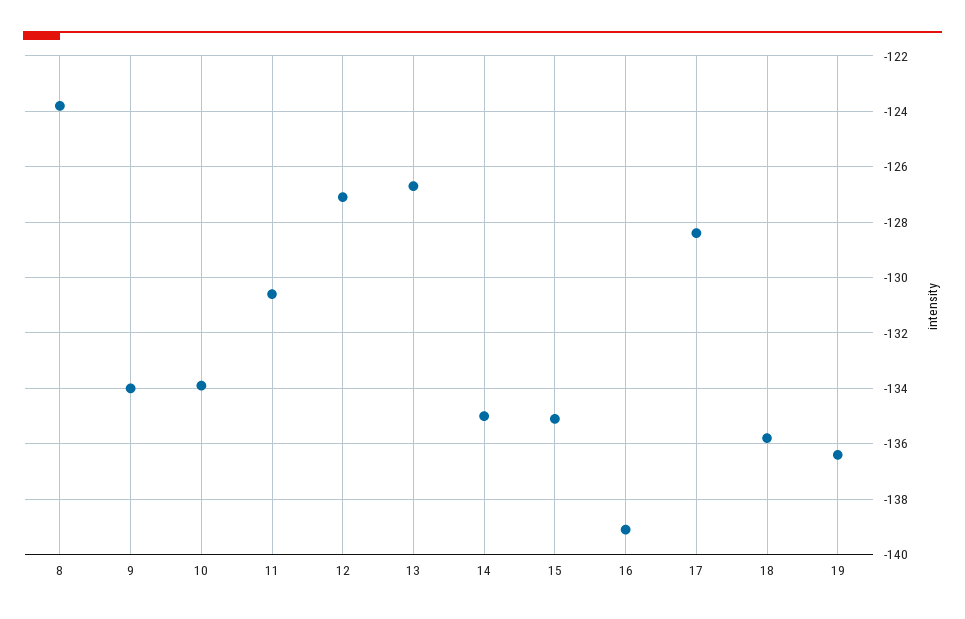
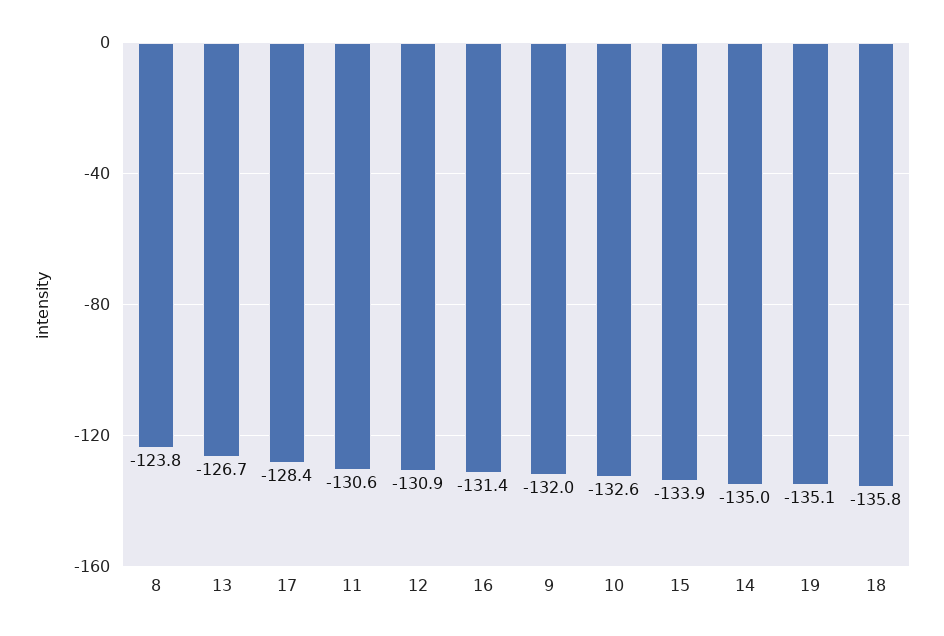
9: -134 -> -132
10: -134 -> -132.6
12: -127 -> -130.9
15: -135 -> -133.9
16: -139 -> -131.4
19: -136.5 -> -135.1

